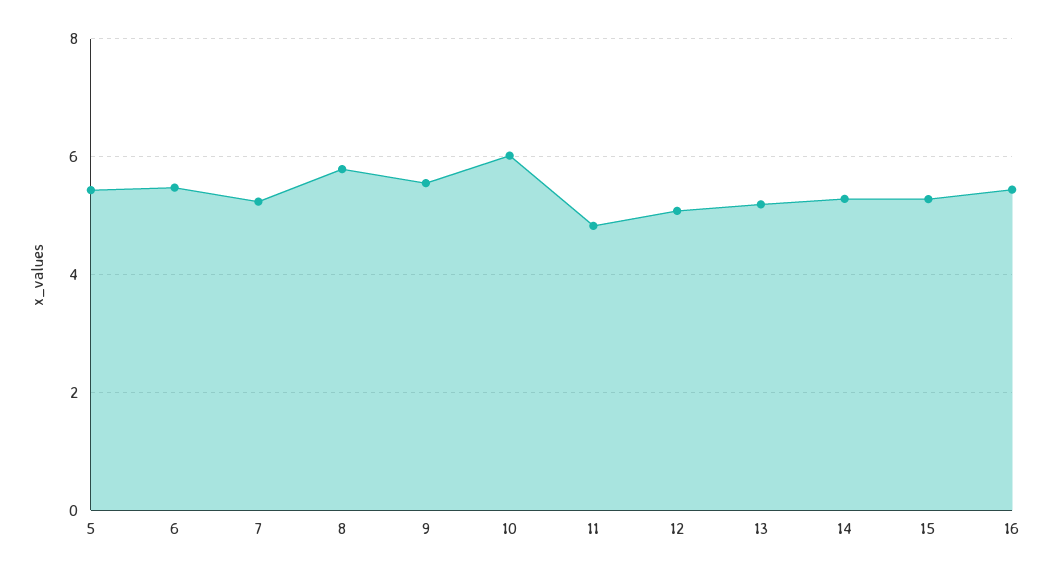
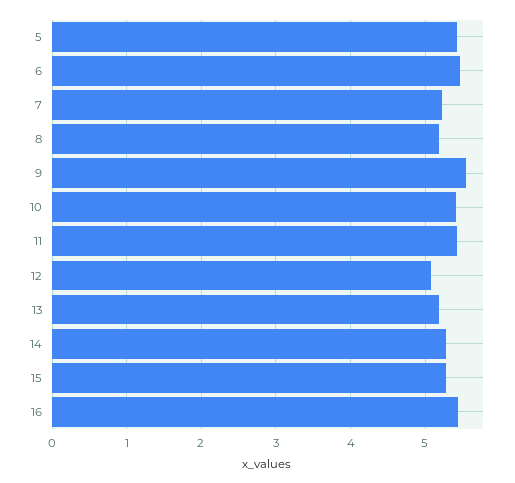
8: 5.8 -> 5.2
10: 6 -> 5.4
11: 4.8 -> 5.4

